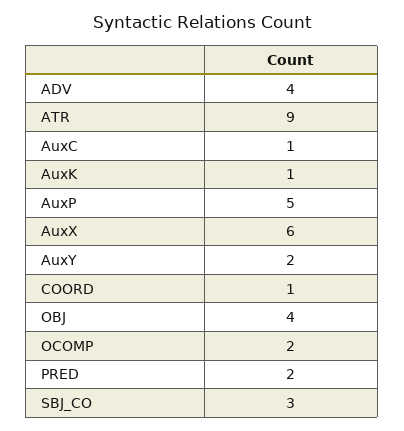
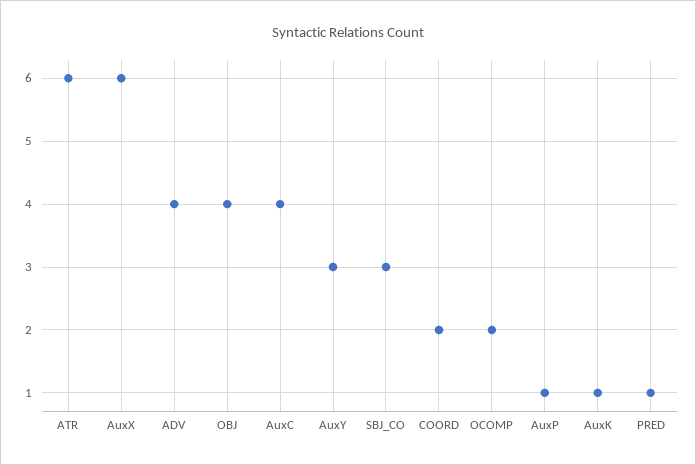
ATR: 9 -> 6
AuxC: 1 -> 4
AuxP: 5 -> 1
AuxY: 2 -> 3
COORD: 1 -> 2
PRED: 2 -> 1

